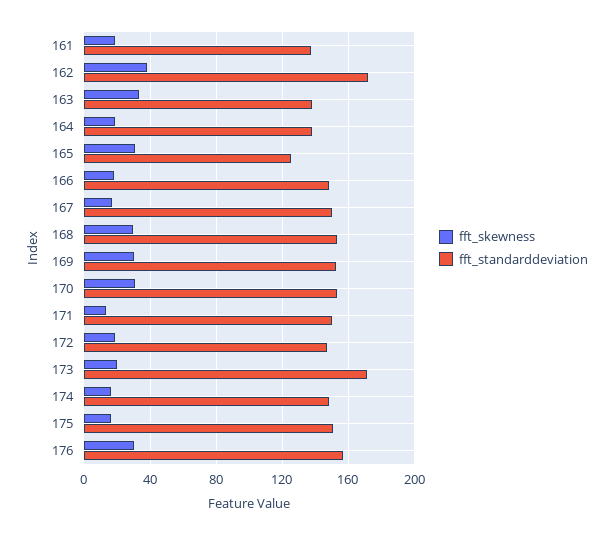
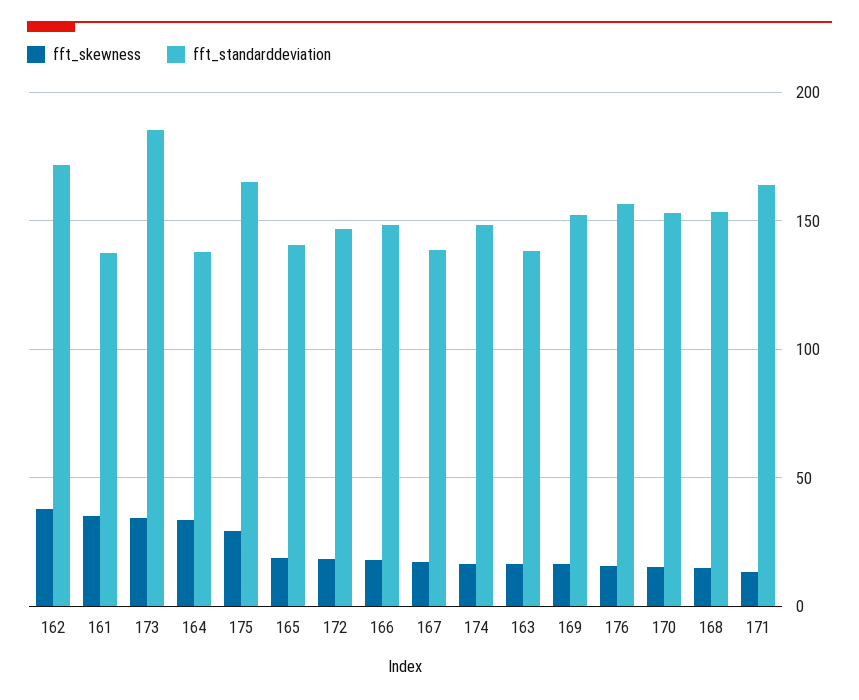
fft_skewness, 161: 20 -> 35
fft_skewness, 163: 35 -> 15
fft_skewness, 164: 20 -> 35
fft_skewness, 165: 30 -> 20
fft_standarddeviation, 165: 125 -> 140
fft_standarddeviation, 167: 150 -> 140
fft_skewness, 168: 30 -> 15
fft_skewness, 169: 30 -> 15
fft_skewness, 170: 30 -> 15
fft_standarddeviation, 171: 150 -> 165
fft_skewness, 173: 20 -> 35
fft_standarddeviation, 173: 170 -> 185
fft_skewness, 175: 15 -> 30
fft_standarddeviation, 175: 150 -> 165
fft_skewness, 176: 30 -> 15

